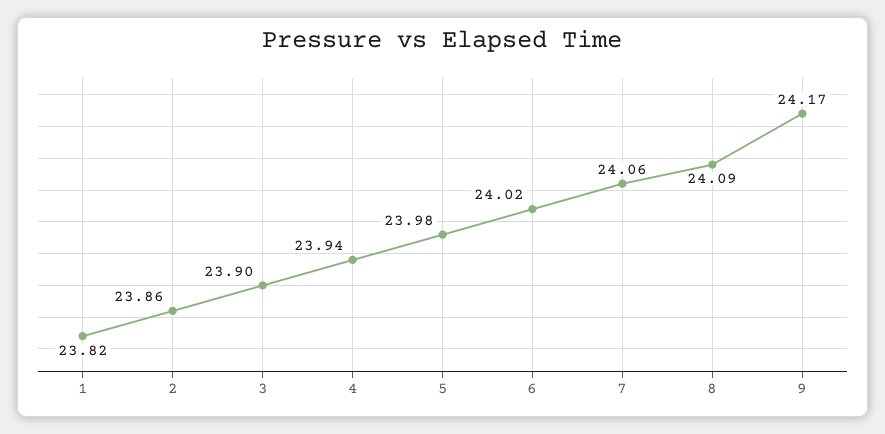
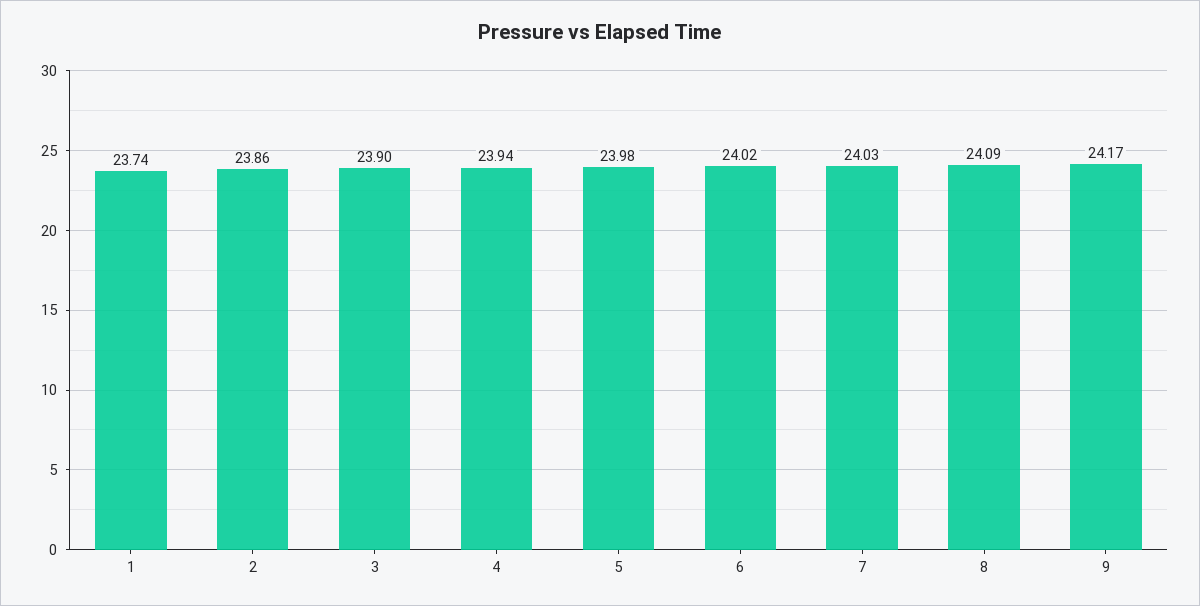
1: 23.82 -> 23.74
7: 24.06 -> 24.03

